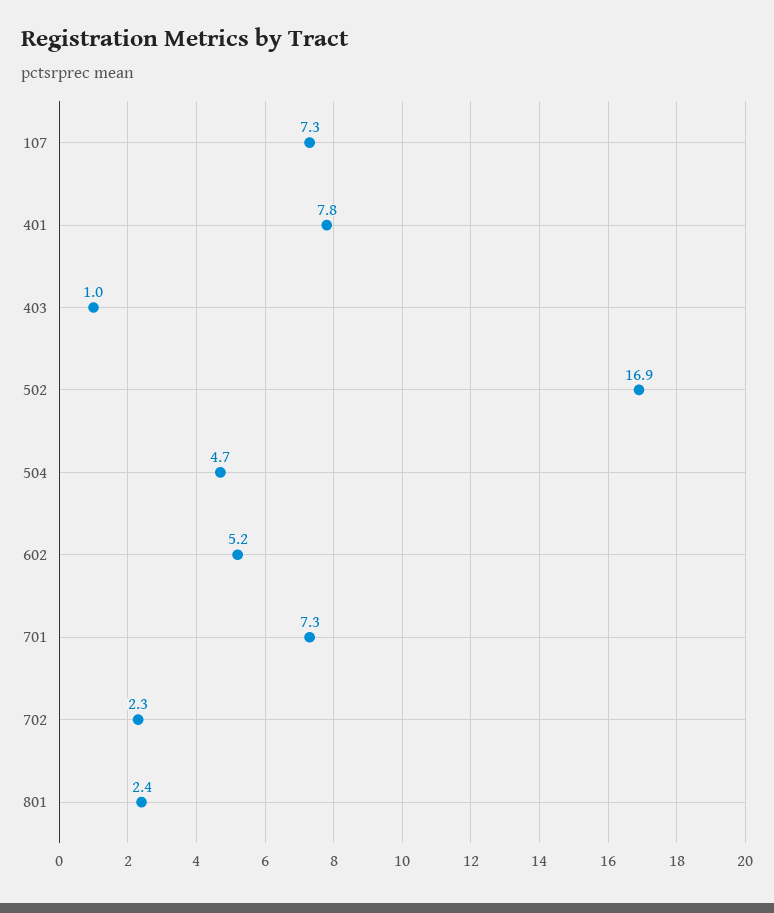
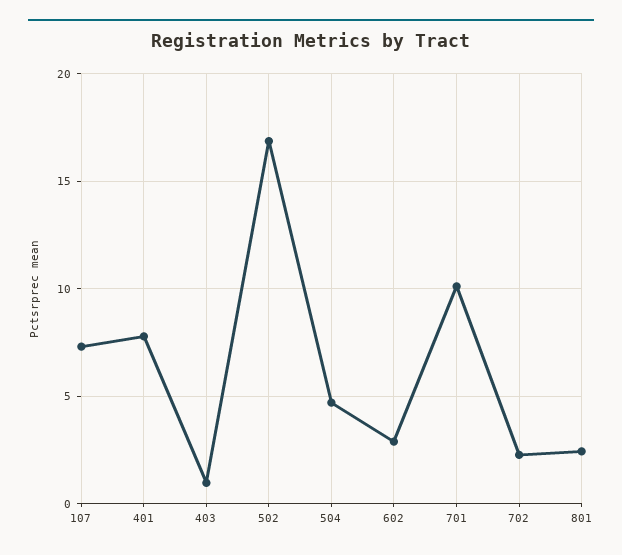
602: 5.2 -> 3
701: 7.3 -> 10

